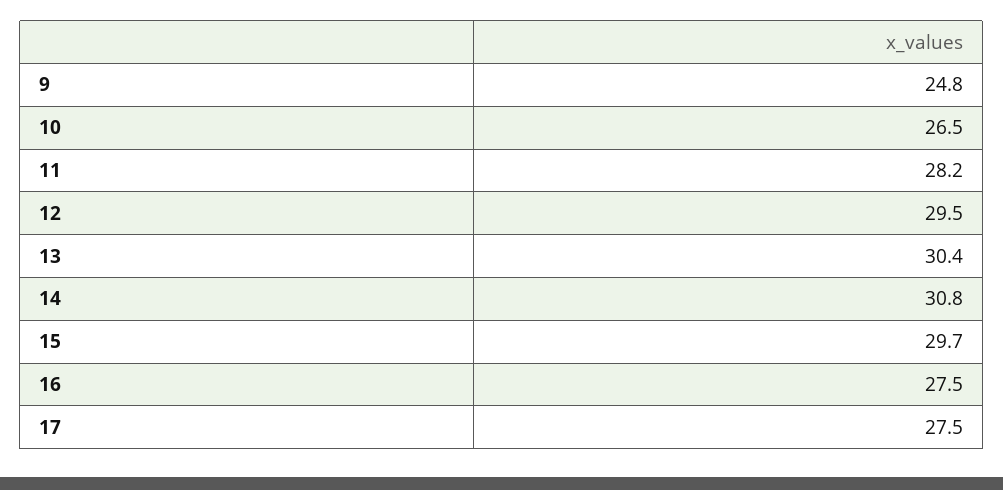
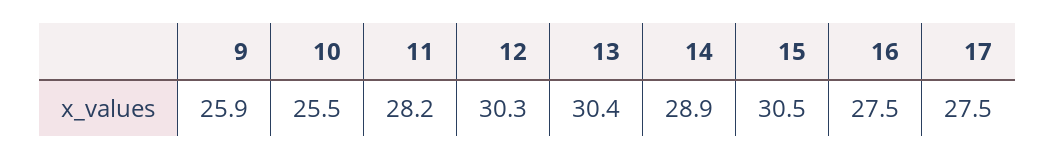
9: 24.8 -> 25.9
10: 26.5 -> 25.5
12: 29.5 -> 30.3
14: 30.8 -> 28.9
15: 29.7 -> 30.5

